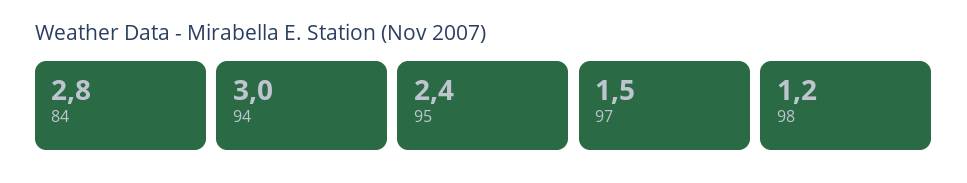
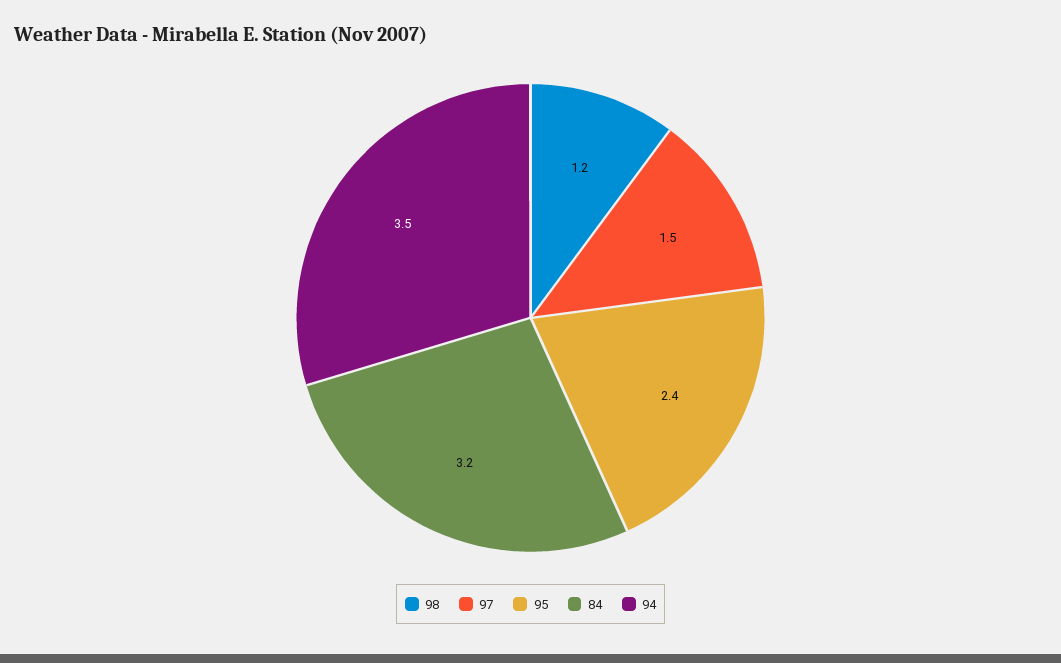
84: 2.8 -> 3.2
94: 3 -> 3.5

